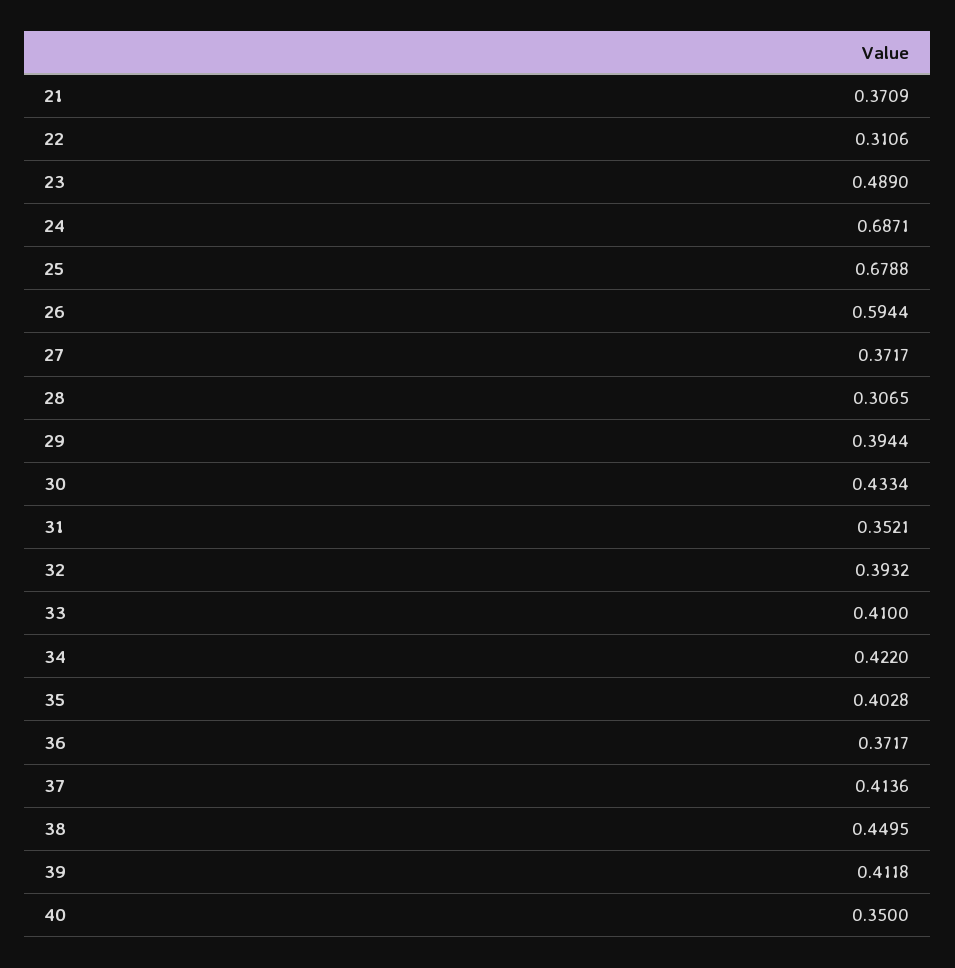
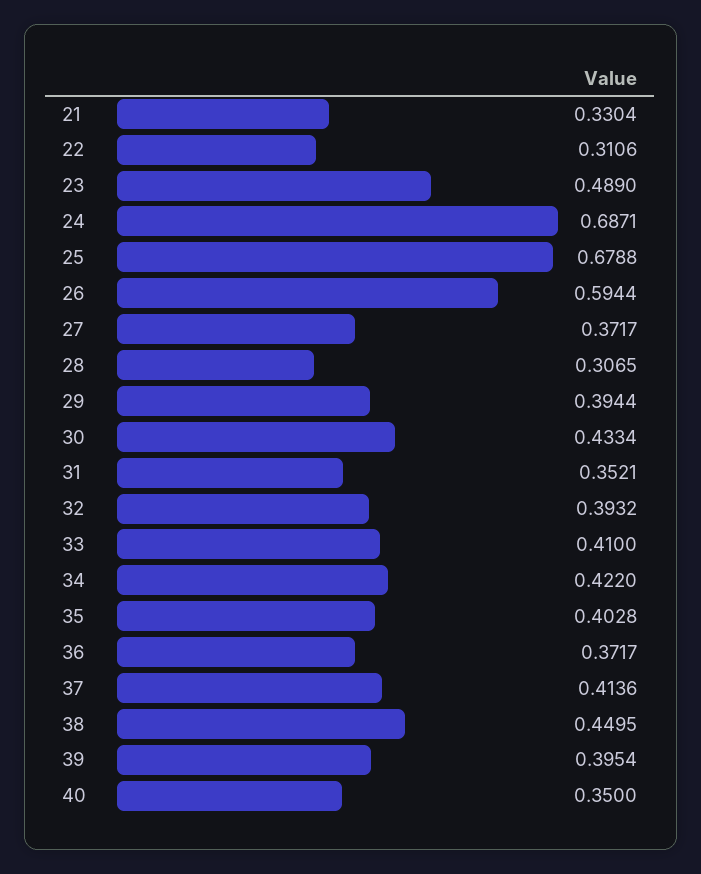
21: 0.3709 -> 0.3304
39: 0.4118 -> 0.3954

